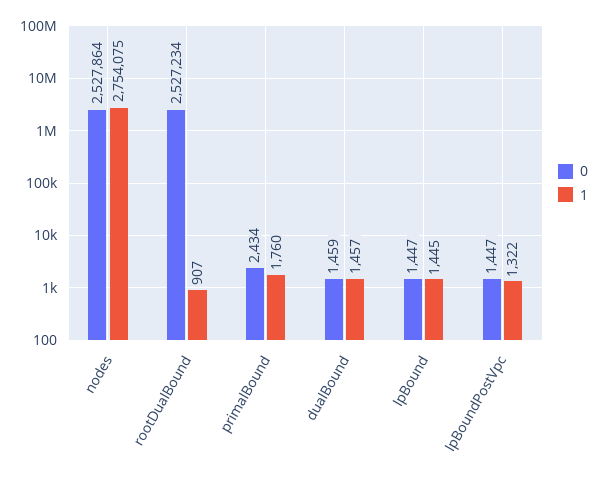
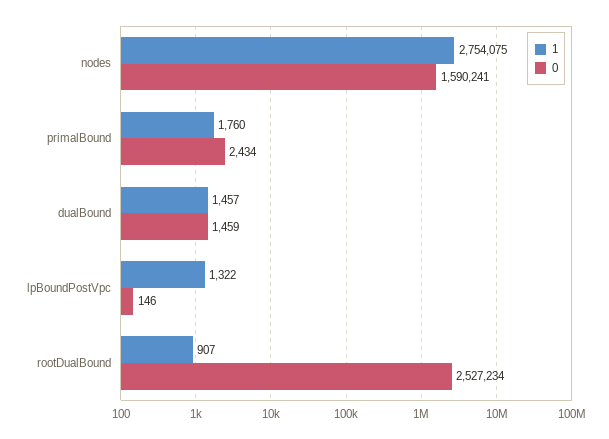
0, nodes: 2527864 -> 1590241
0, lpBound: 1447 -> none
1, lpBound: 1445 -> none
0, lpBoundPostVpc: 1447 -> 146

